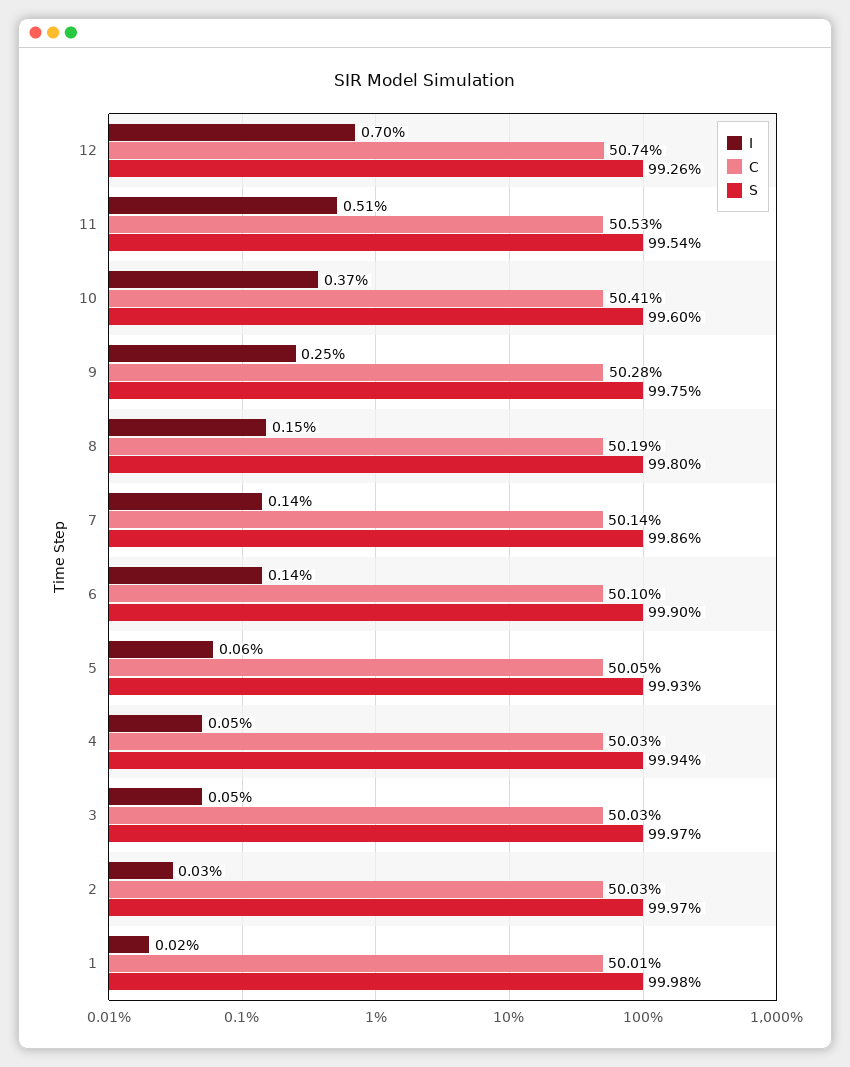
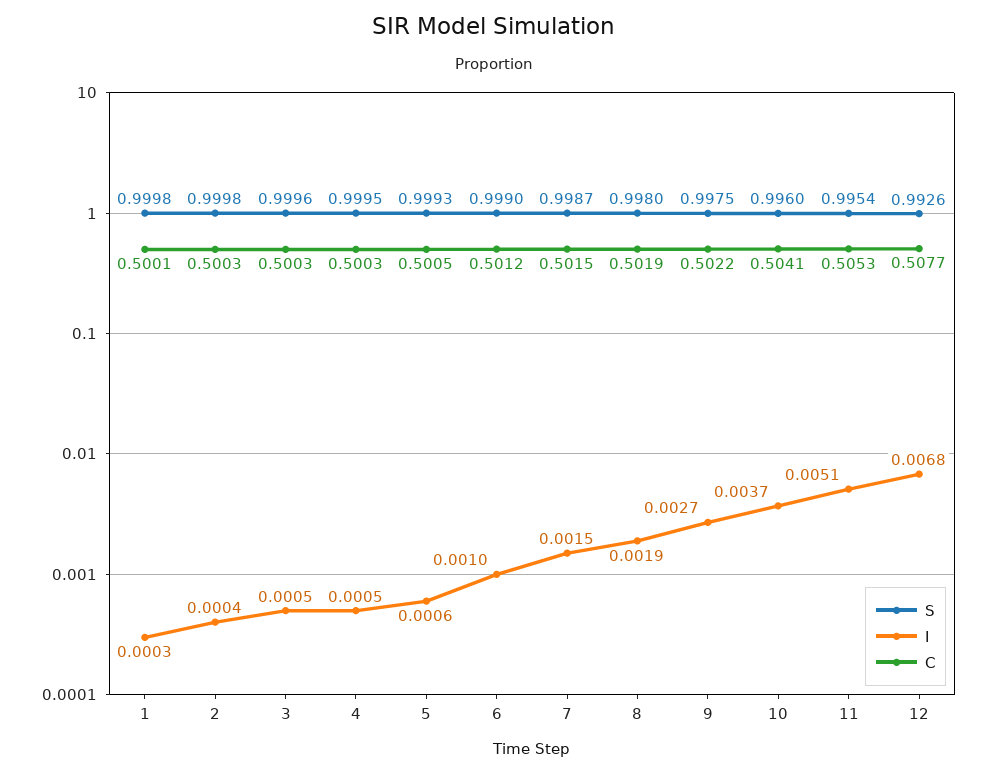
I, 12: 0.007 -> 0.0068
C, 12: 0.5074 -> 0.5077
I, 9: 0.0025 -> 0.0027
C, 9: 0.5028 -> 0.5022
I, 8: 0.0015 -> 0.0019
I, 7: 0.0014 -> 0.0015
C, 7: 0.5014 -> 0.5015
S, 7: 0.9986 -> 0.9987
I, 6: 0.0014 -> 0.001
C, 6: 0.501 -> 0.5012
S, 4: 0.9994 -> 0.9995
S, 3: 0.9997 -> 0.9996
I, 2: 0.0003 -> 0.0004
S, 2: 0.9997 -> 0.9998
I, 1: 0.0002 -> 0.0003

